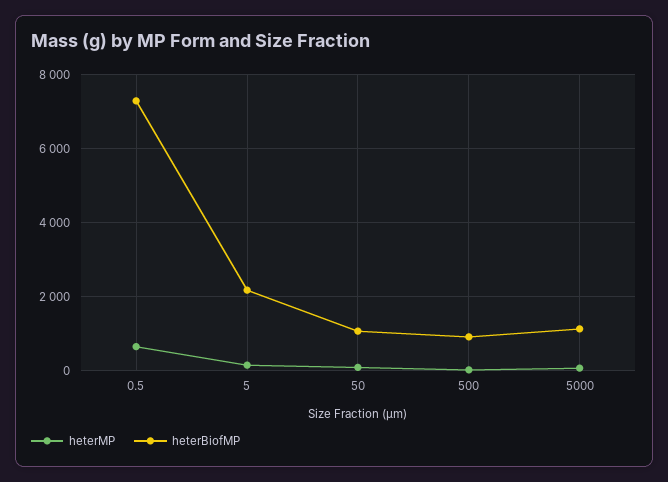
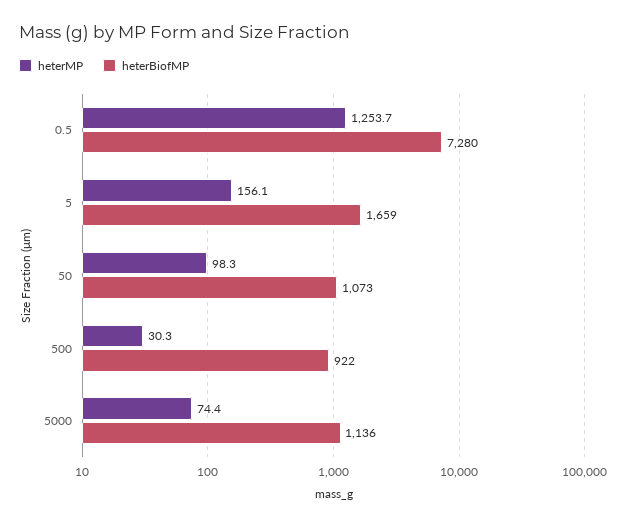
heterMP, 0.5: 600 -> 1253.7
heterBiofMP, 5: 2200 -> 1659

